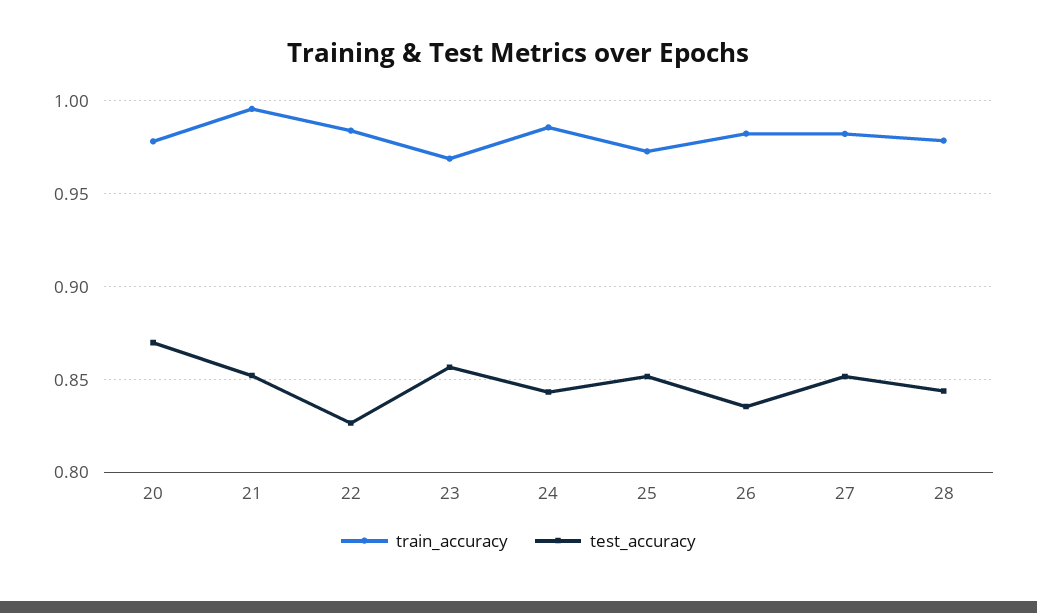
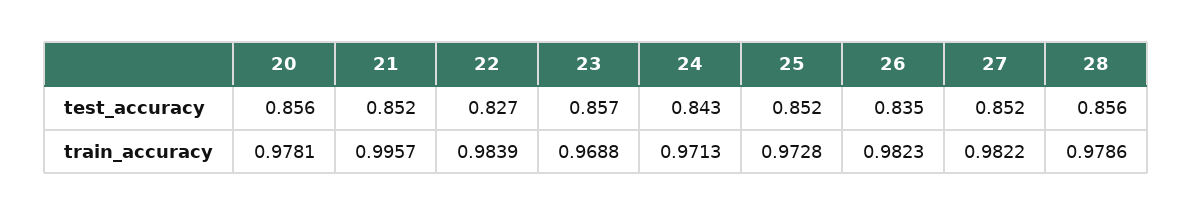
test_accuracy, 20: 0.87 -> 0.856
train_accuracy, 24: 0.985 -> 0.9713
test_accuracy, 28: 0.845 -> 0.856

